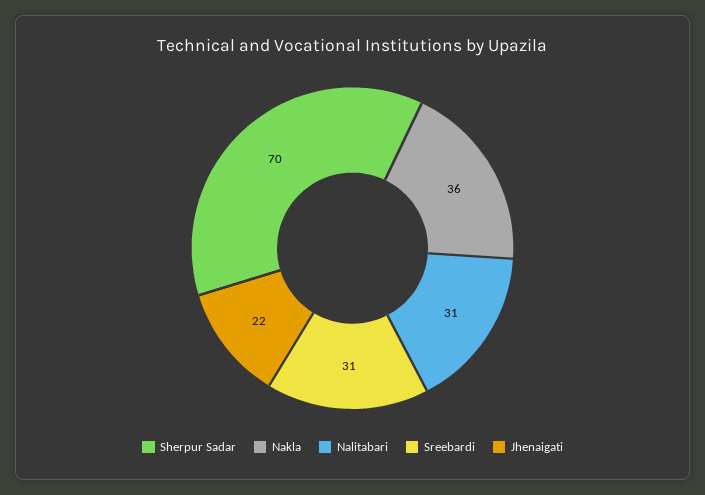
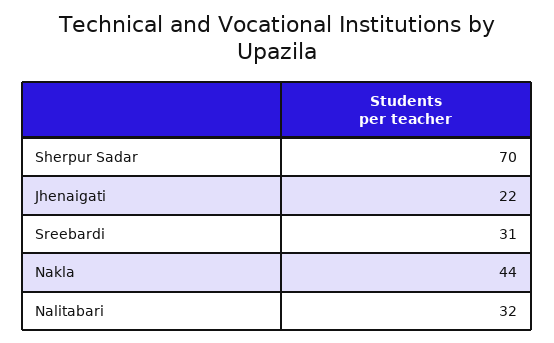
Nakla: 36 -> 44
Nalitabari: 31 -> 32

